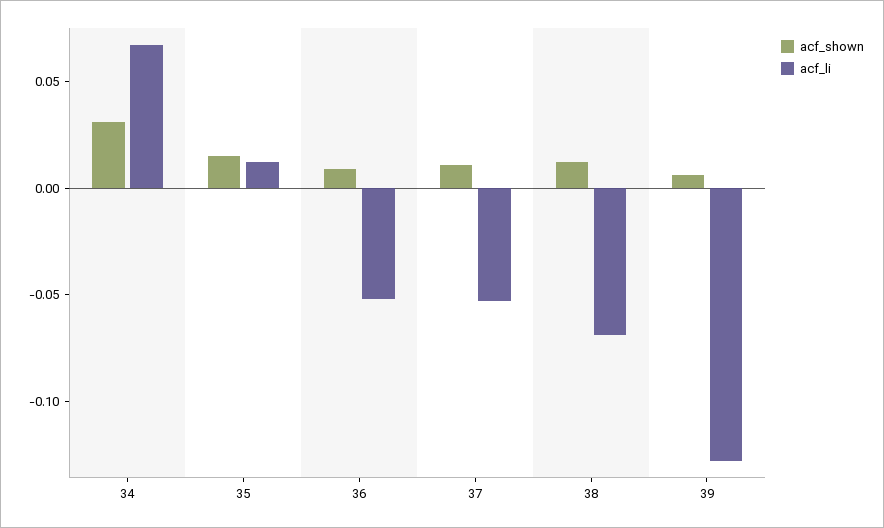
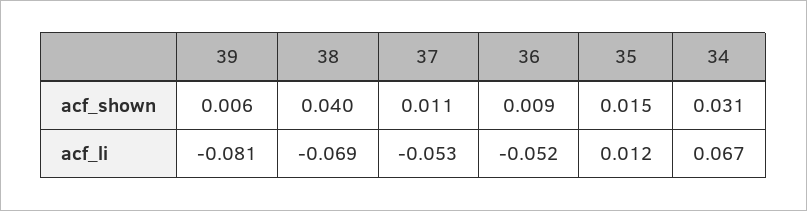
acf_shown, 38: 0.01 -> 0.04
acf_li, 39: -0.13 -> -0.081

